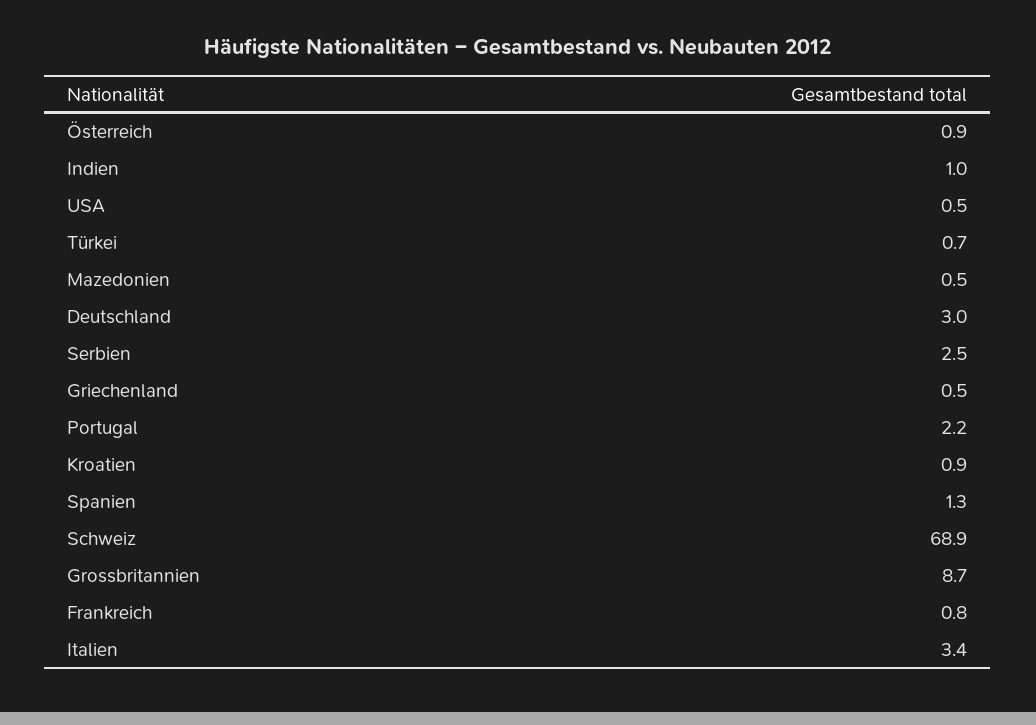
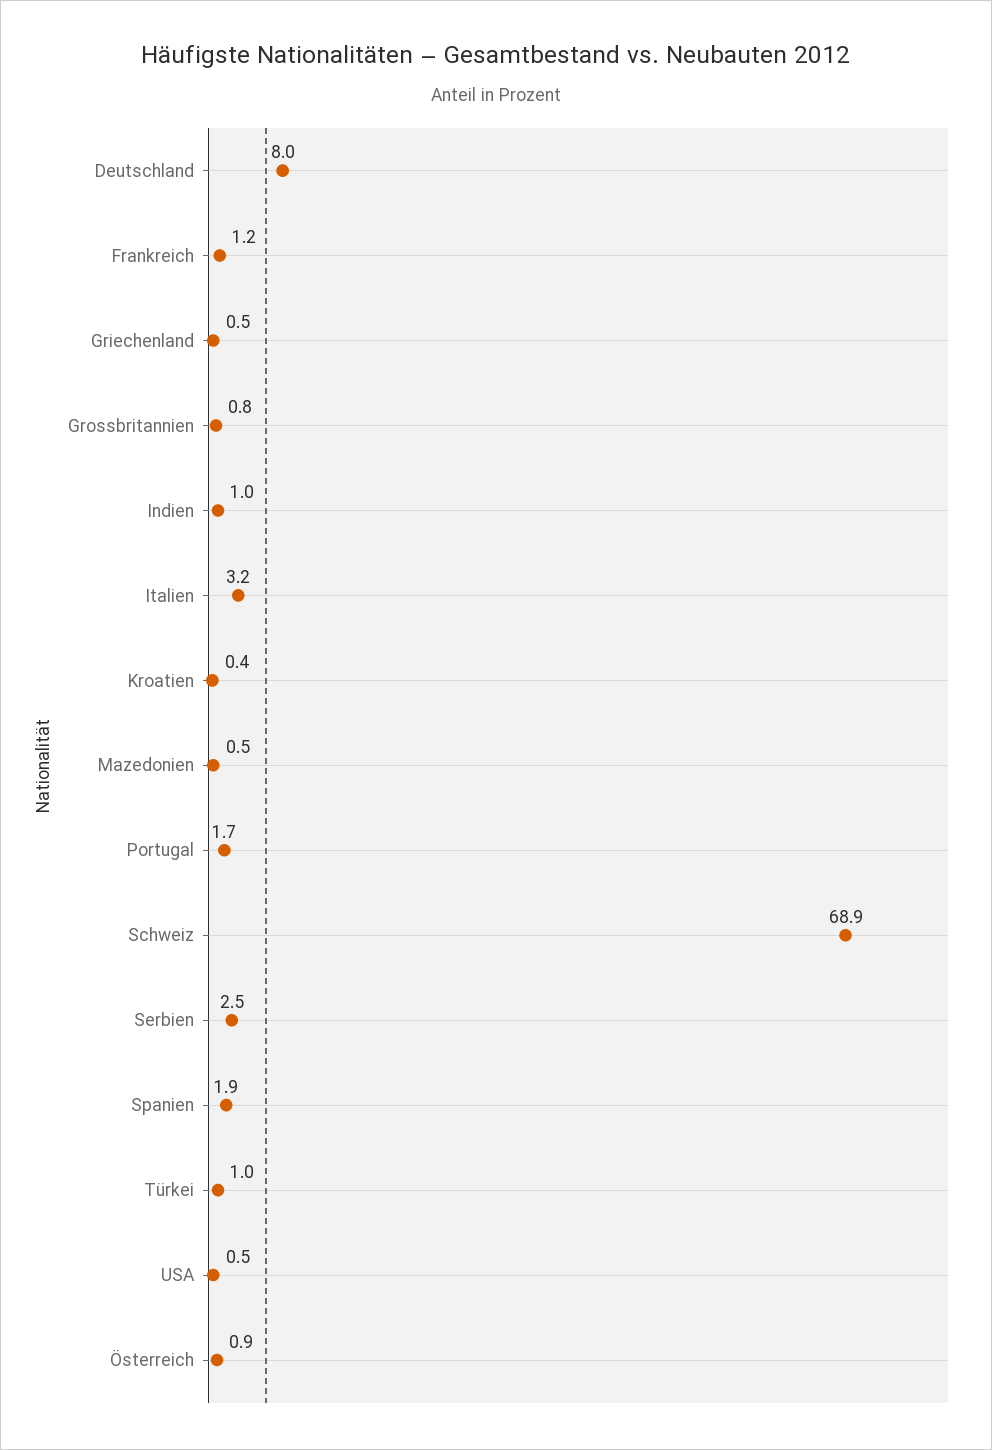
Türkei: 0.7 -> 1
Deutschland: 3 -> 8
Portugal: 2.2 -> 1.7
Kroatien: 0.9 -> 0.4
Spanien: 1.3 -> 1.9
Grossbritannien: 8.7 -> 0.8
Frankreich: 0.8 -> 1.2
Italien: 3.4 -> 3.2

